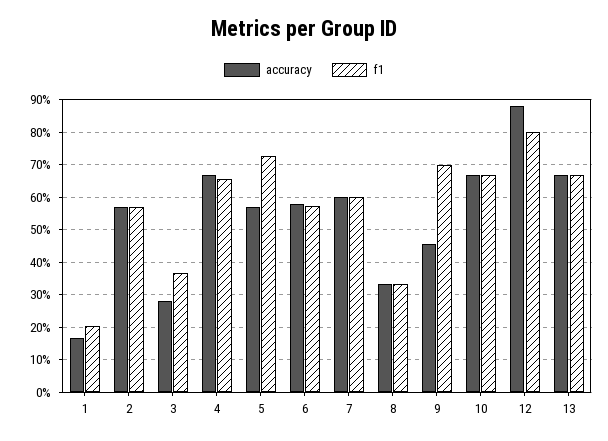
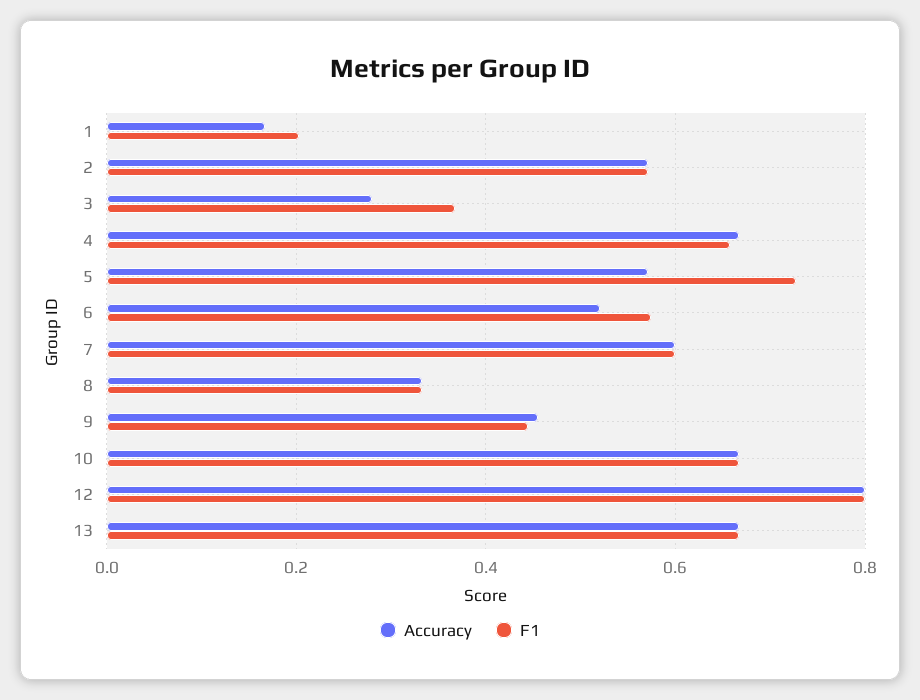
accuracy, 6: 0.58 -> 0.52
f1, 9: 0.7 -> 0.44
accuracy, 12: 0.88 -> 0.8

